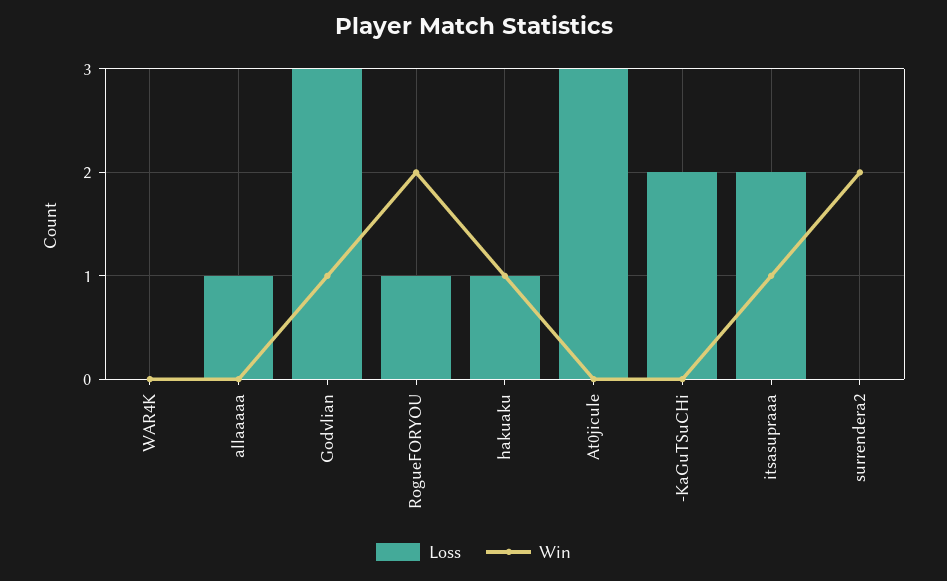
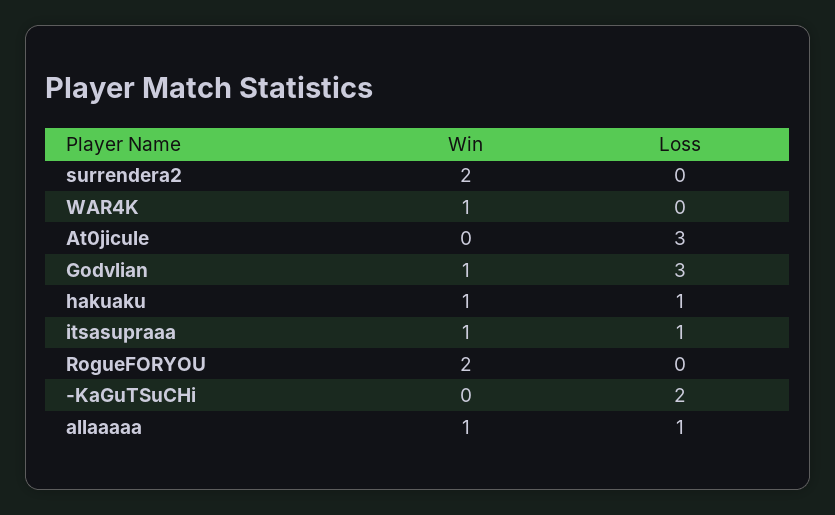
Win, WAR4K: 0 -> 1
Win, allaaaaa: 0 -> 1
Loss, RogueFORYOU: 1 -> 0
Loss, itsasupraaa: 2 -> 1

